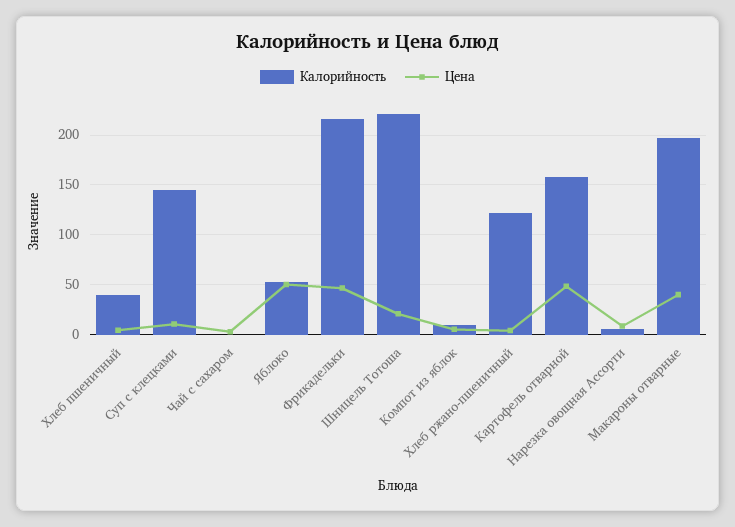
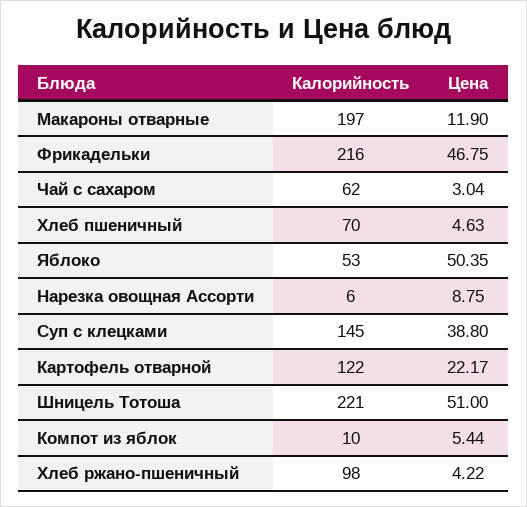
Калорийность, Хлеб пшеничный: 40 -> 70
Цена, Суп с клецками: 10 -> 38.8
Калорийность, Чай с сахаром: 0 -> 62
Цена, Шницель Тотоша: 20 -> 51
Калорийность, Хлеб ржано-пшеничный: 120 -> 98
Калорийность, Картофель отварной: 160 -> 122
Цена, Картофель отварной: 50 -> 22.17
Цена, Макароны отварные: 40 -> 11.9

